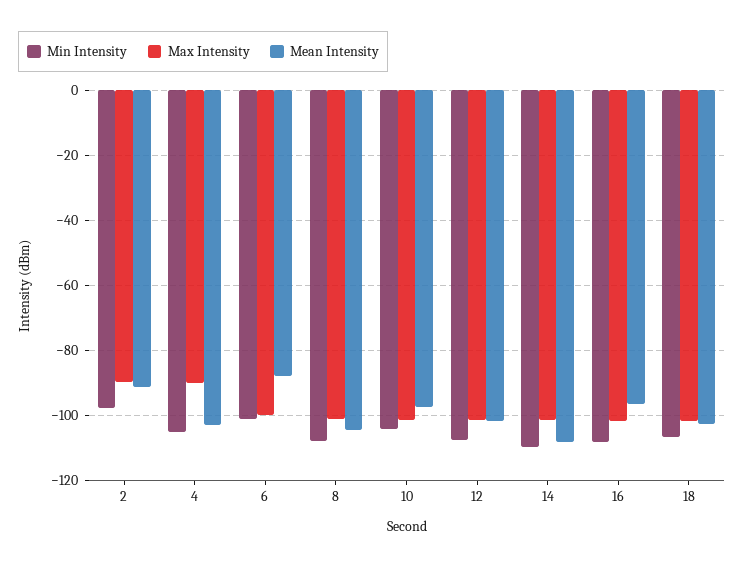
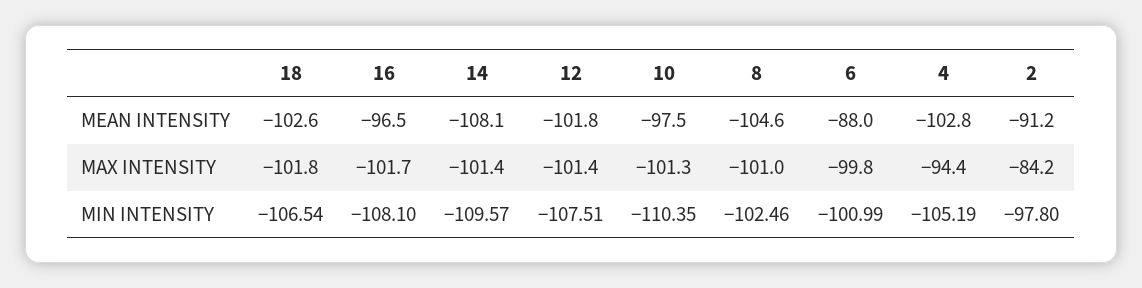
Max Intensity, 2: -90 -> -84.2
Max Intensity, 4: -90 -> -94.4
Min Intensity, 8: -108 -> -102.46
Min Intensity, 10: -104 -> -110.35

